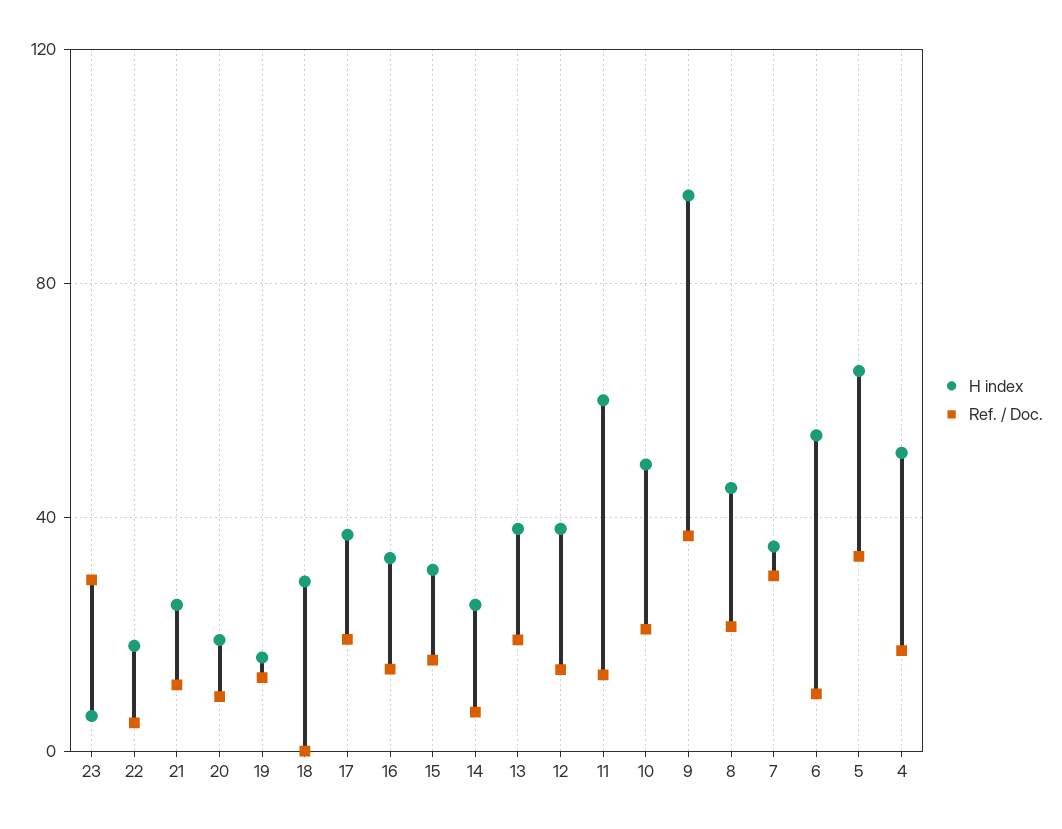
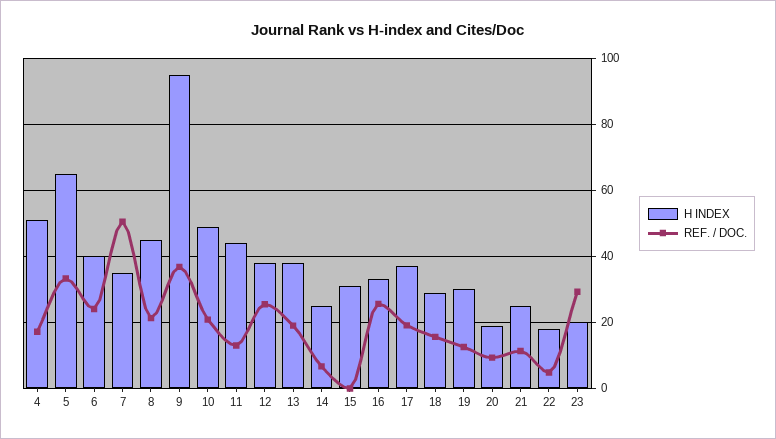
H index, 23: 5 -> 20
H index, 19: 15 -> 30
Ref. / Doc., 18: 0 -> 16
Ref. / Doc., 16: 15 -> 26
Ref. / Doc., 15: 15 -> 0
Ref. / Doc., 12: 15 -> 26
H index, 11: 60 -> 44
Ref. / Doc., 7: 30 -> 50
H index, 6: 55 -> 40
Ref. / Doc., 6: 10 -> 24

